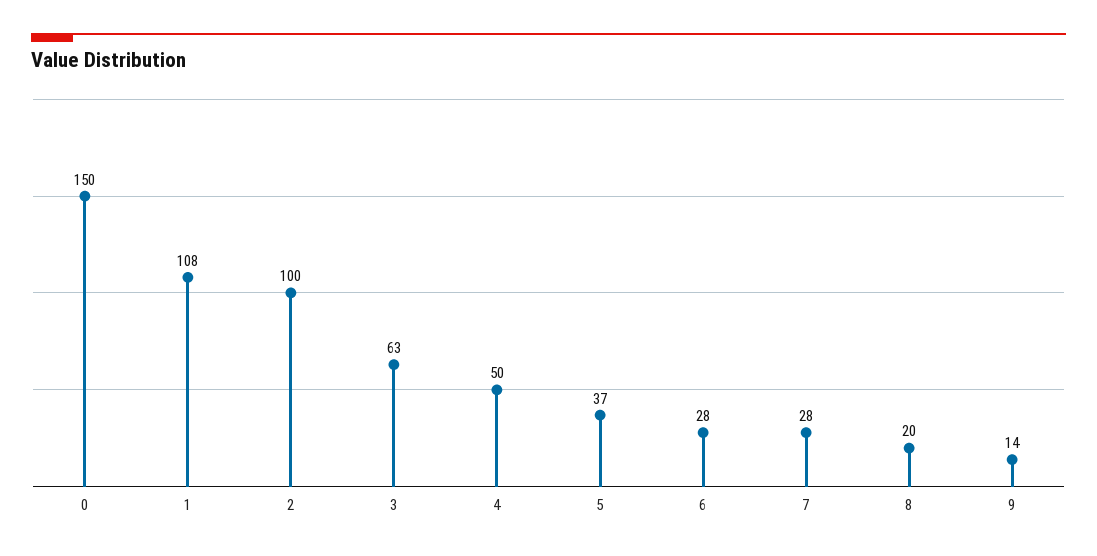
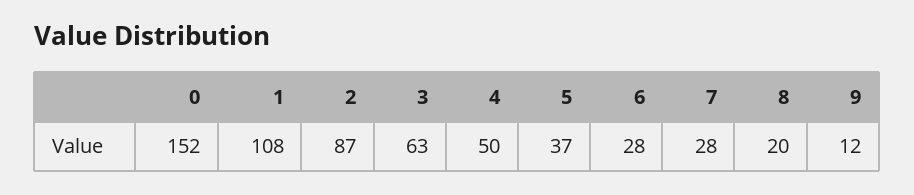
0: 150 -> 152
2: 100 -> 87
9: 14 -> 12

